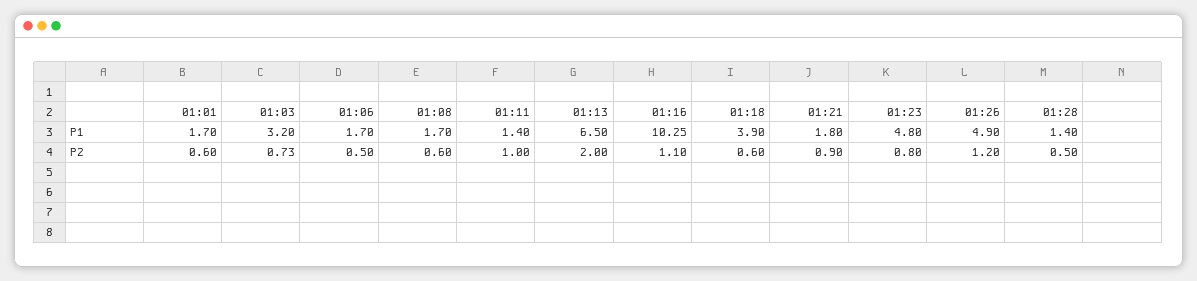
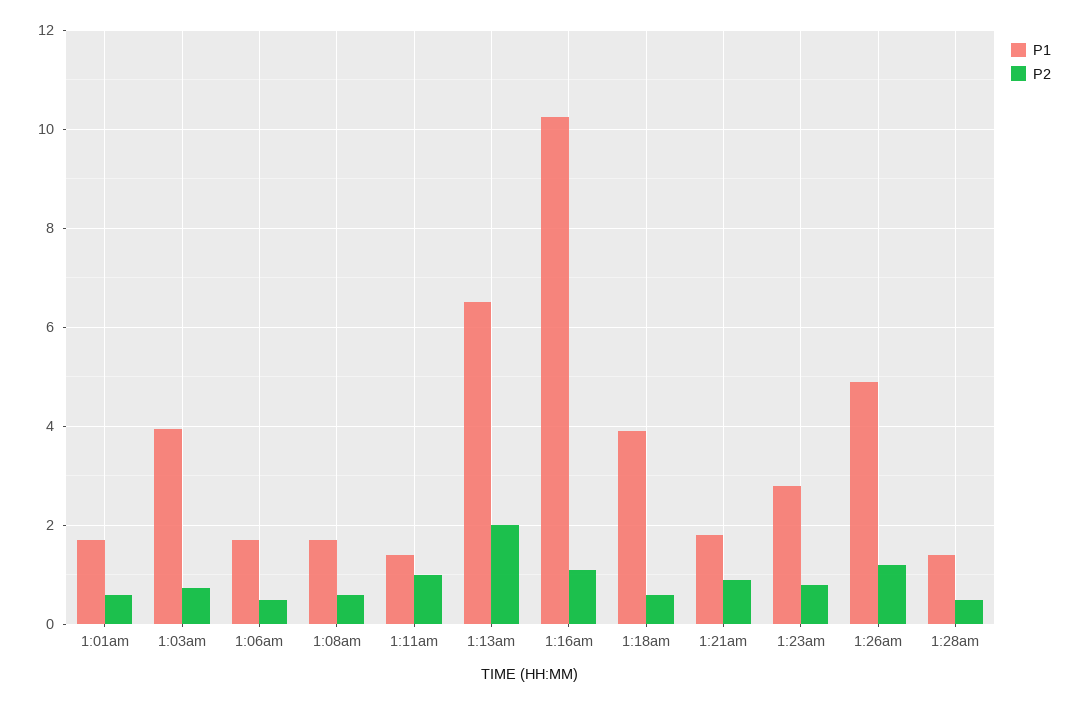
P1, 01:03: 3.2 -> 4
P1, 01:23: 4.8 -> 2.8

